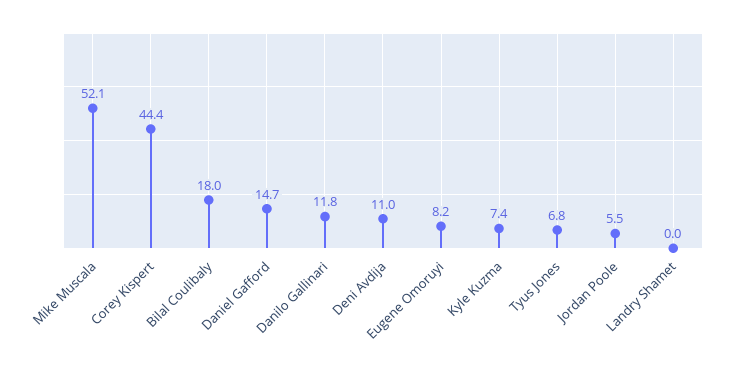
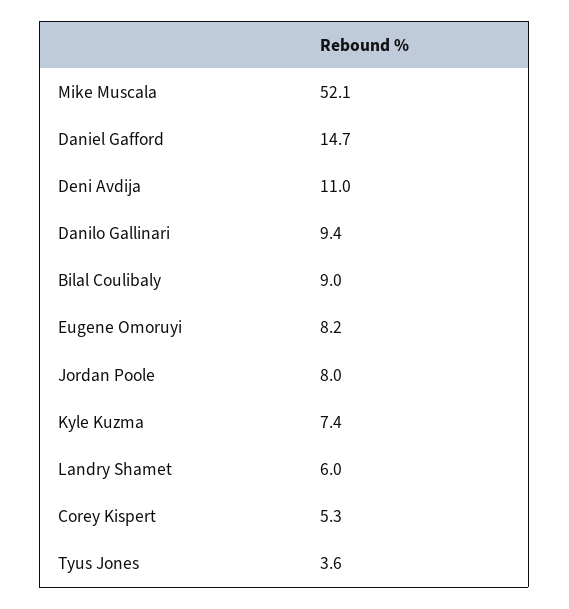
Corey Kispert: 44.4 -> 5.3
Bilal Coulibaly: 18 -> 9
Danilo Gallinari: 11.8 -> 9.4
Tyus Jones: 6.8 -> 3.6
Jordan Poole: 5.5 -> 8
Landry Shamet: 0 -> 6

